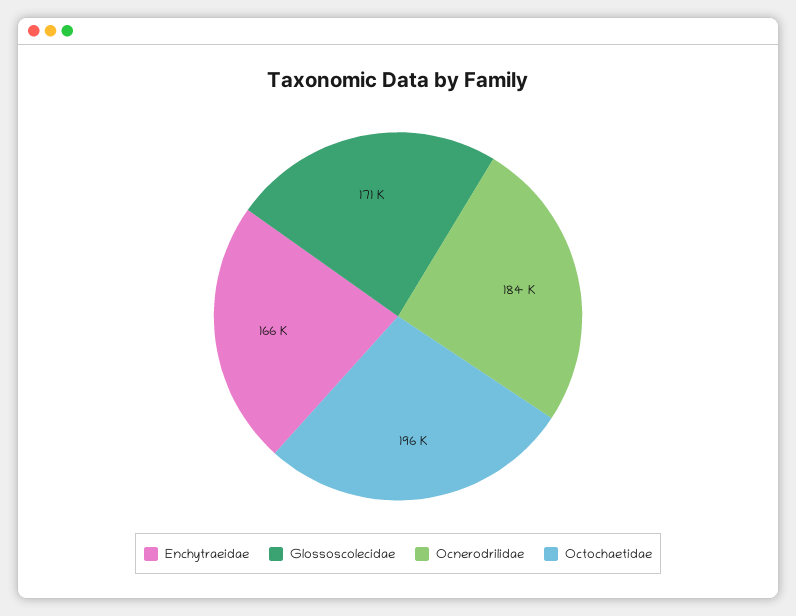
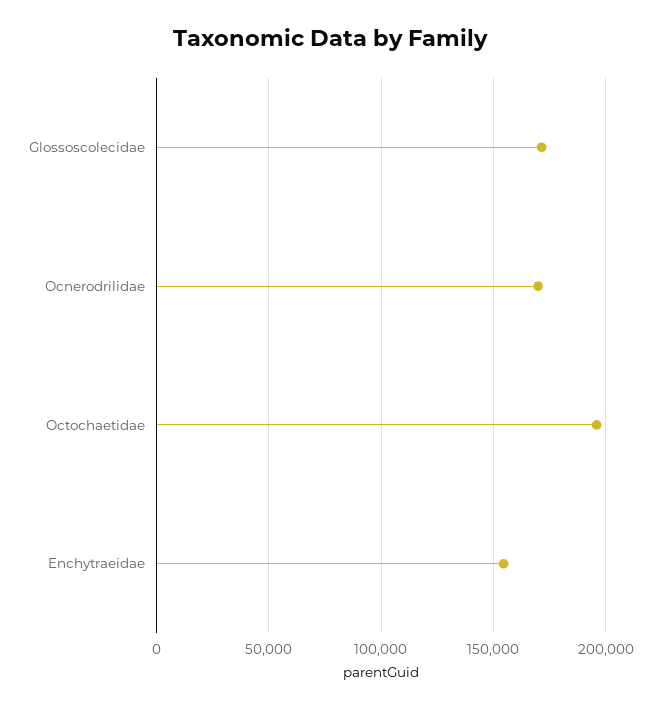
Enchytraeidae: 166000 -> 155000
Ocnerodrilidae: 184000 -> 170000

